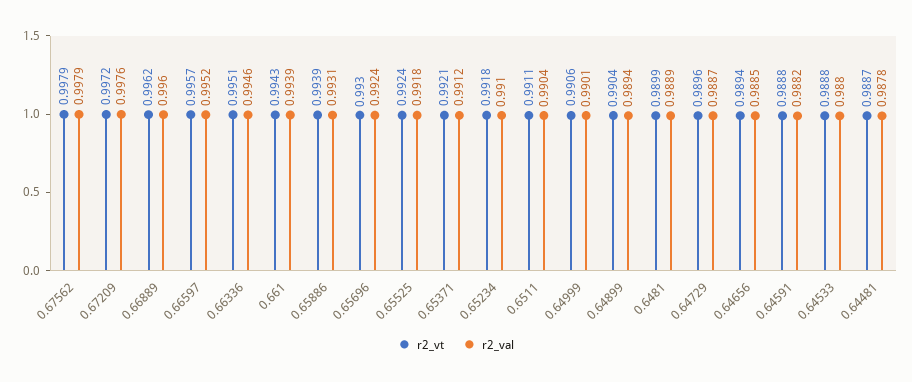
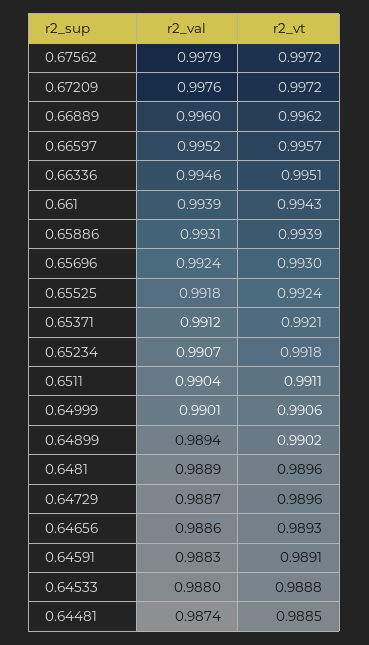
r2_vt, 0.67562: 0.9979 -> 0.9972
r2_val, 0.65234: 0.991 -> 0.9907
r2_vt, 0.64899: 0.9904 -> 0.9902
r2_vt, 0.6481: 0.9899 -> 0.9896
r2_vt, 0.64656: 0.9894 -> 0.9893
r2_val, 0.64656: 0.9885 -> 0.9886
r2_vt, 0.64591: 0.9888 -> 0.9891
r2_val, 0.64591: 0.9882 -> 0.9883
r2_vt, 0.64481: 0.9887 -> 0.9885
r2_val, 0.64481: 0.9878 -> 0.9874

